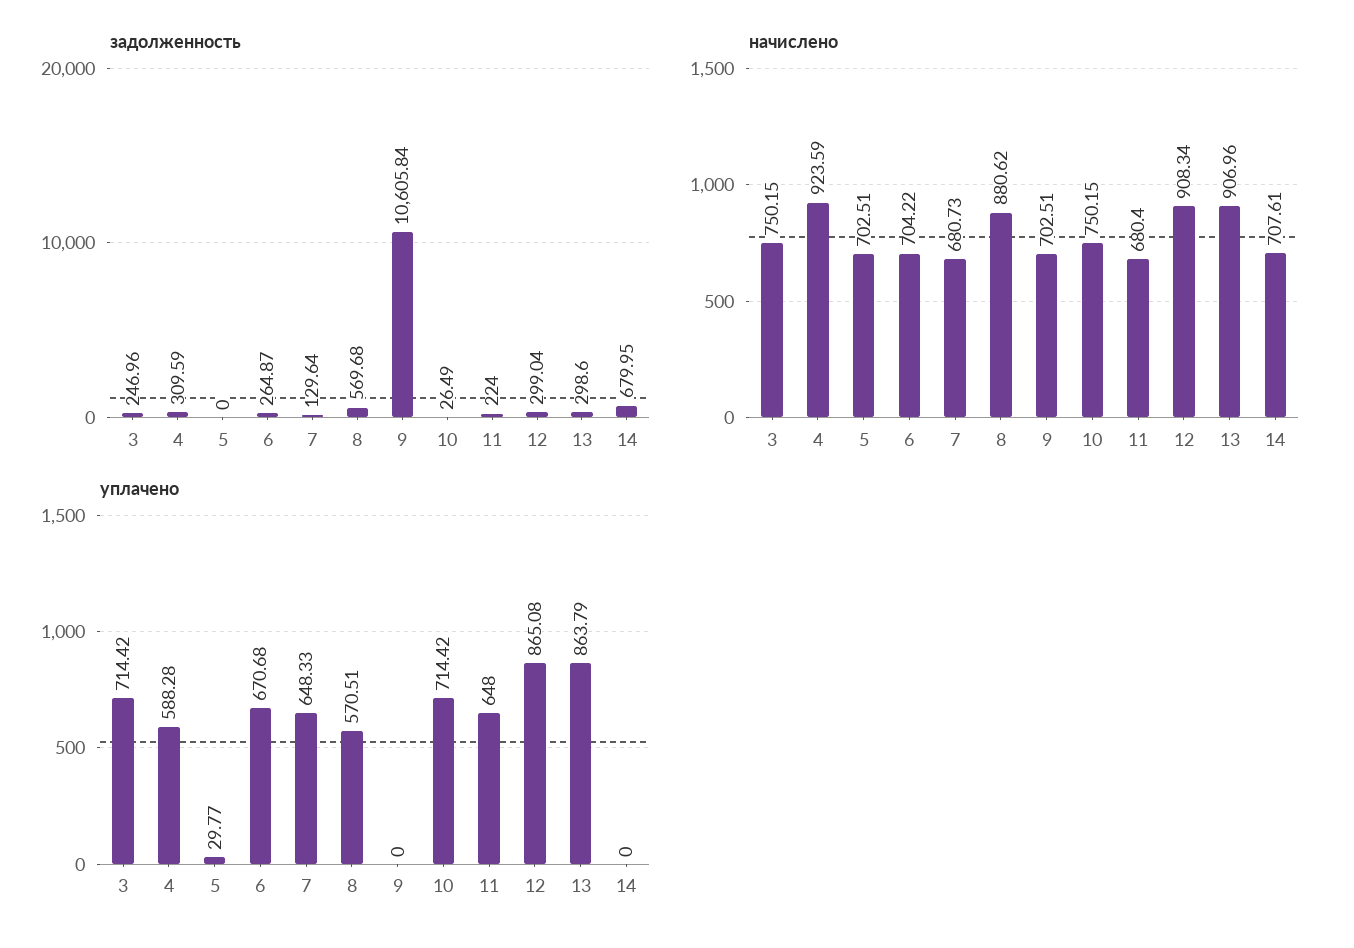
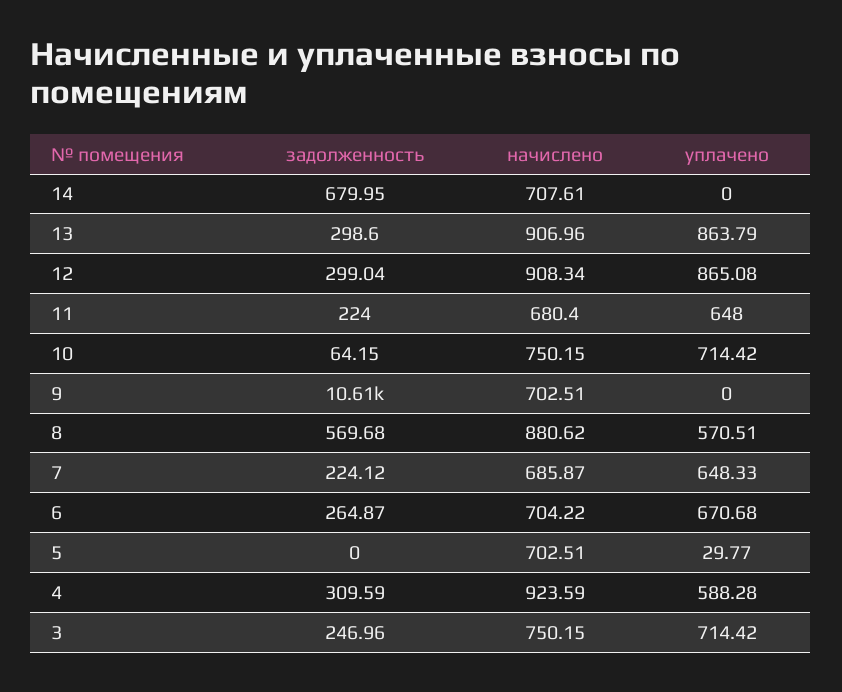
задолженность, 7: 129.64 -> 224.12
задолженность, 10: 26.49 -> 64.15
начислено, 7: 680.73 -> 685.87

